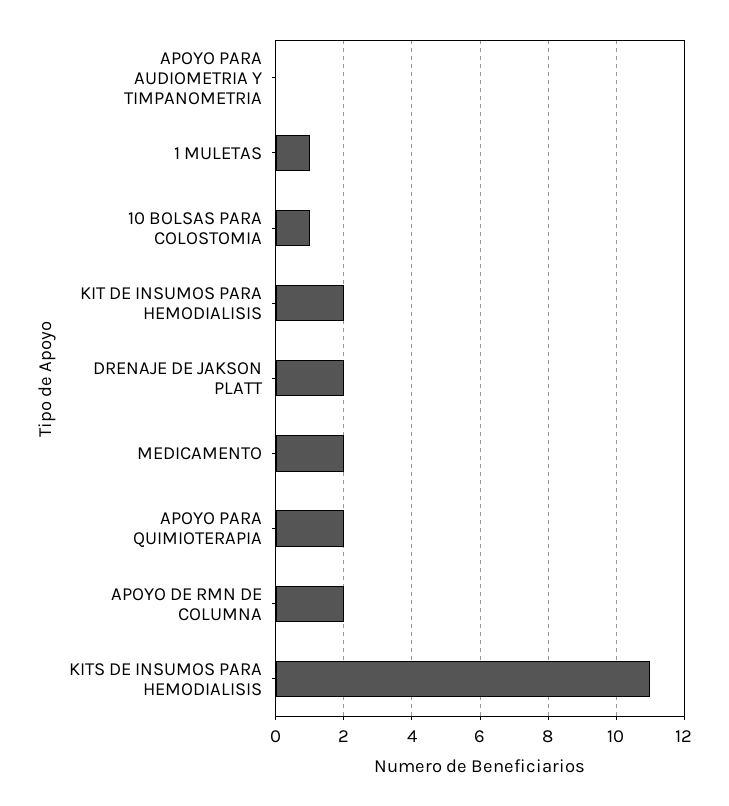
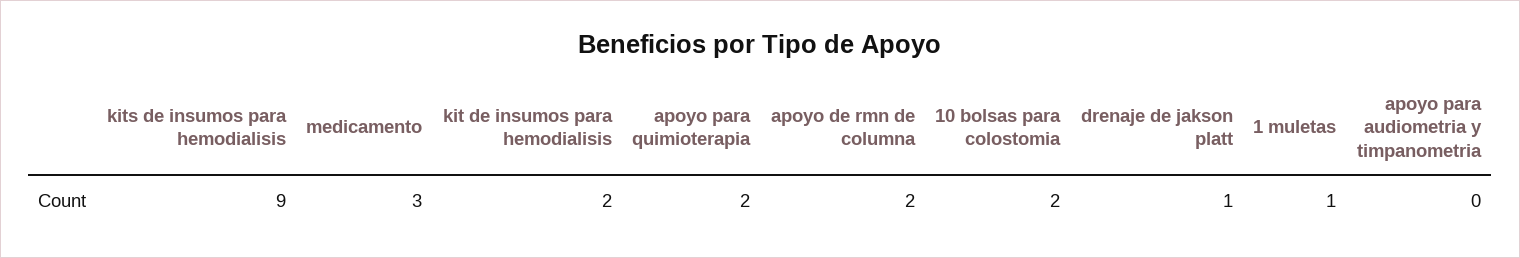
10 BOLSAS PARA COLOSTOMIA: 1 -> 2
DRENAJE DE JAKSON PLATT: 2 -> 1
MEDICAMENTO: 2 -> 3
KITS DE INSUMOS PARA HEMODIALISIS: 11 -> 9

